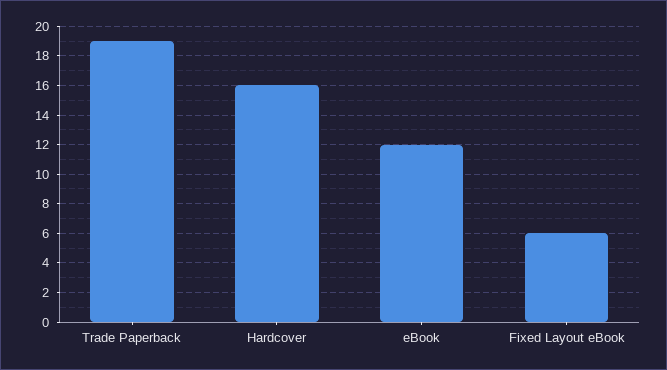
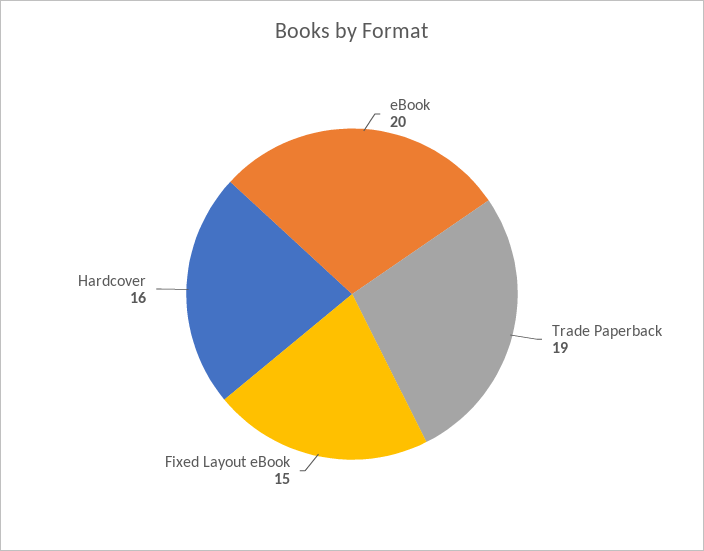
eBook: 12 -> 20
Fixed Layout eBook: 6 -> 15

